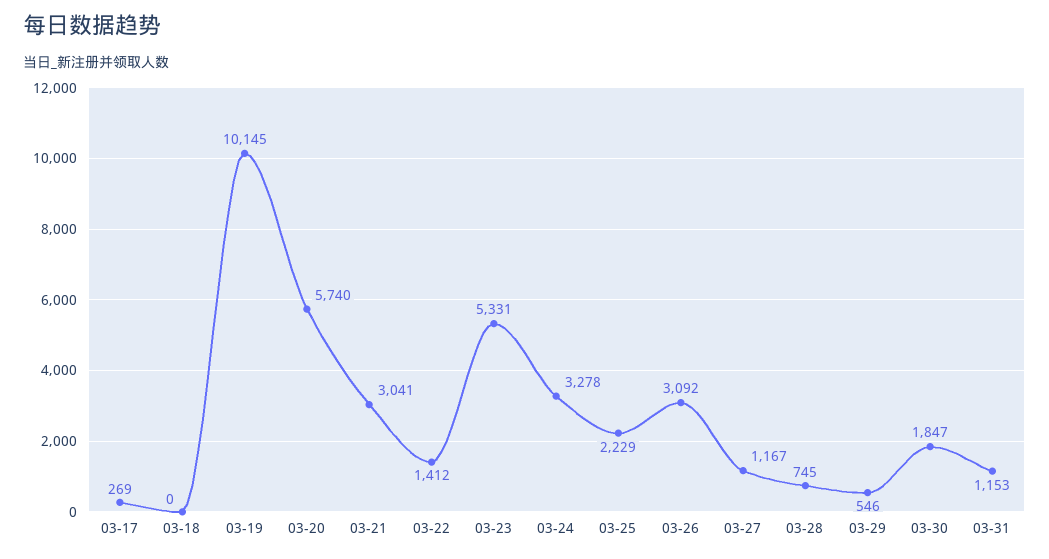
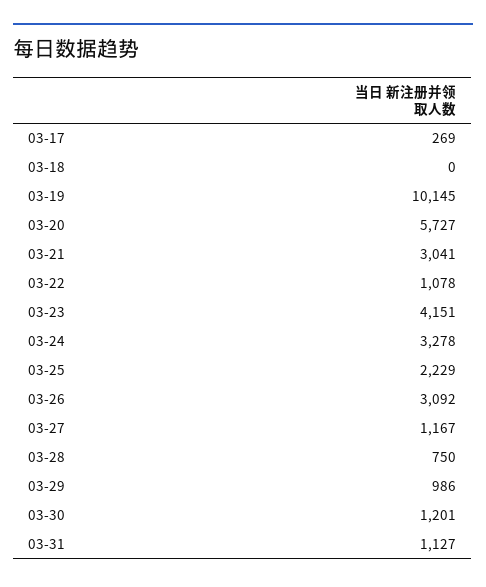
03-20: 5740 -> 5727
03-22: 1412 -> 1078
03-23: 5331 -> 4151
03-28: 745 -> 750
03-29: 546 -> 986
03-30: 1847 -> 1201
03-31: 1153 -> 1127

